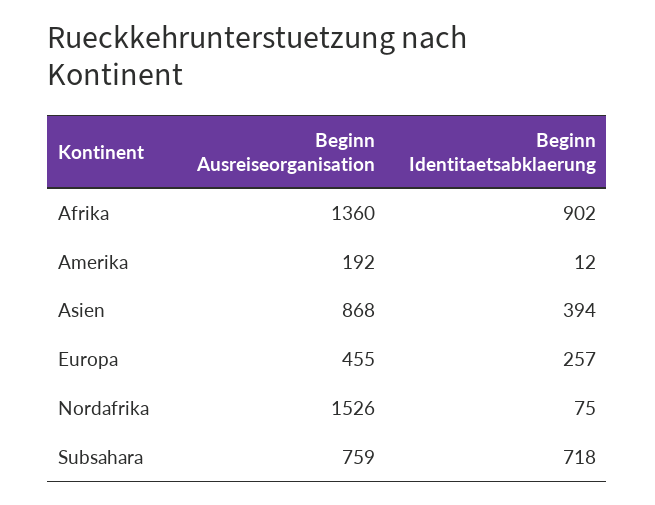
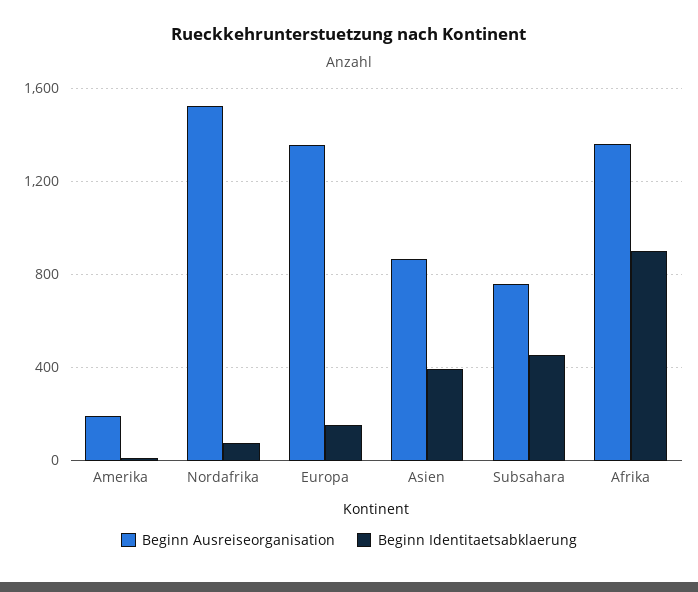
Beginn Ausreiseorganisation, Europa: 455 -> 1350
Beginn Identitaetsabklaerung, Europa: 257 -> 150
Beginn Identitaetsabklaerung, Subsahara: 718 -> 450

